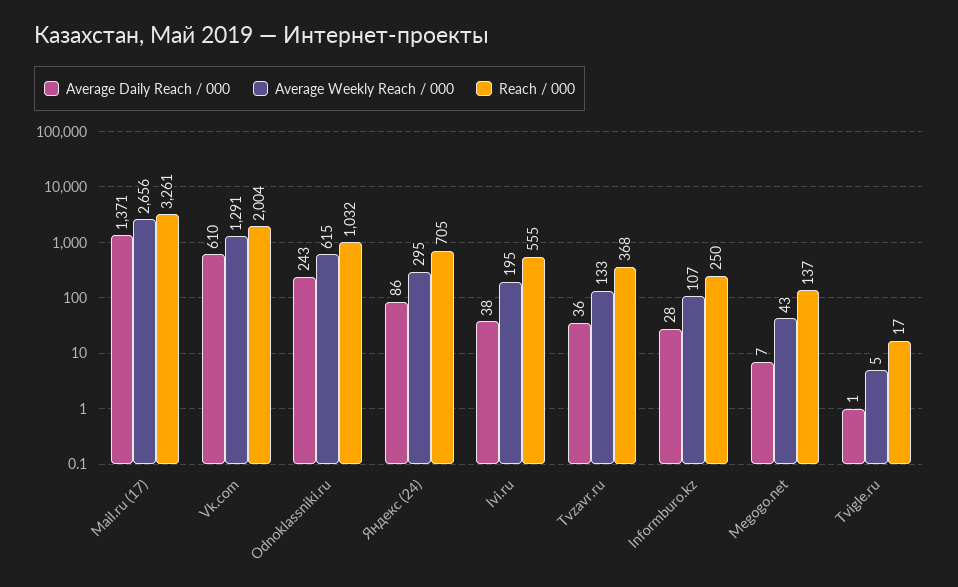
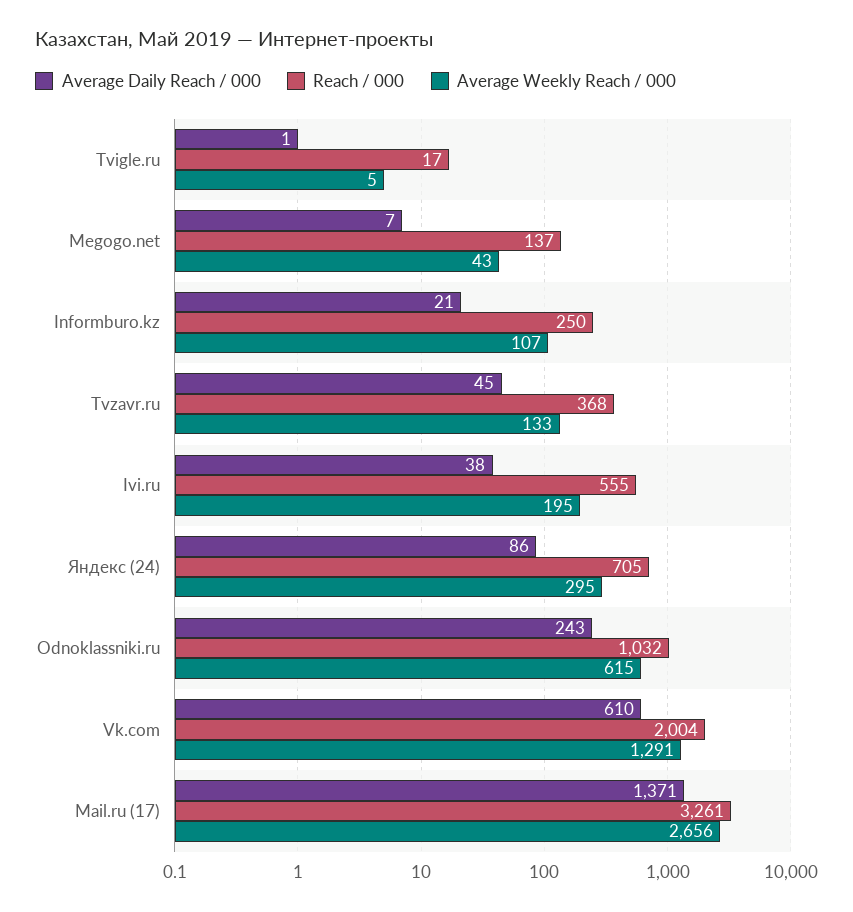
Average Daily Reach / 000, Tvzavr.ru: 36 -> 45
Average Daily Reach / 000, Informburo.kz: 28 -> 21

